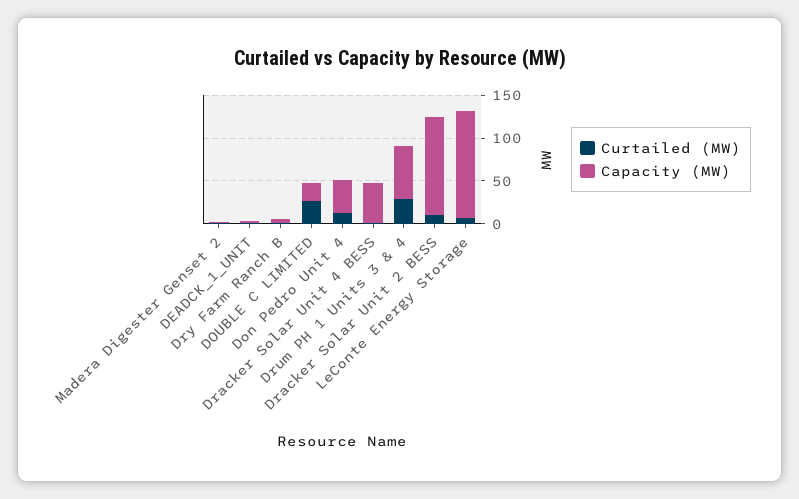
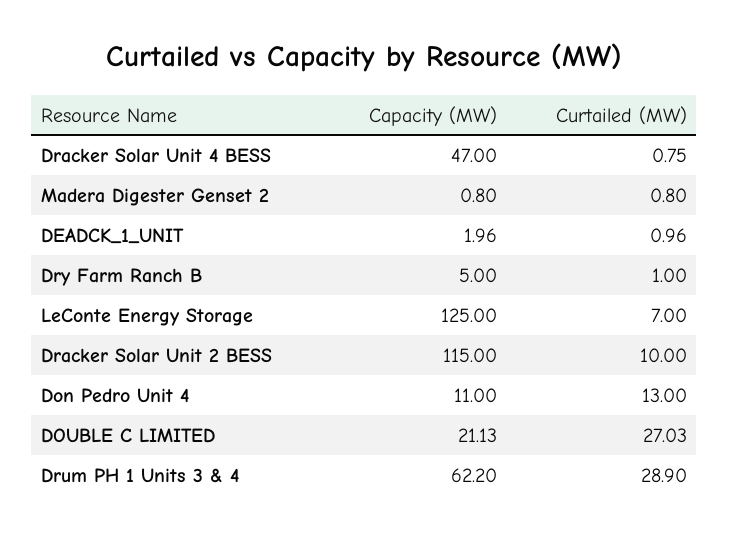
Capacity (MW), Don Pedro Unit 4: 40 -> 11

